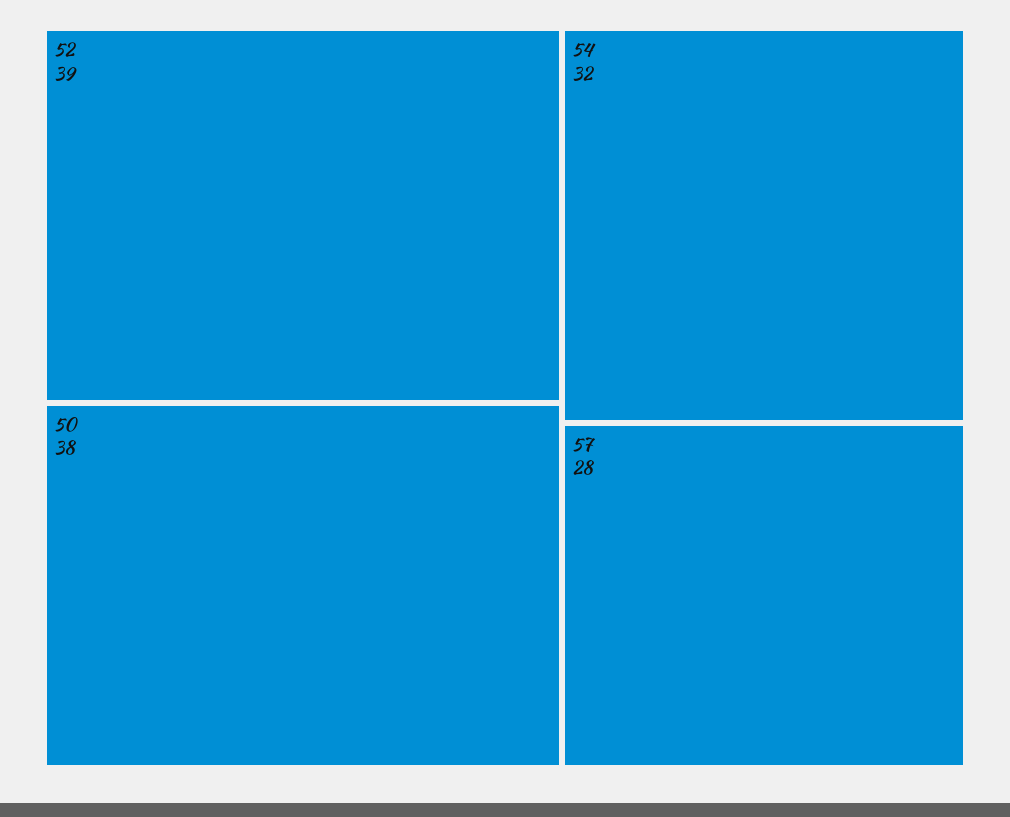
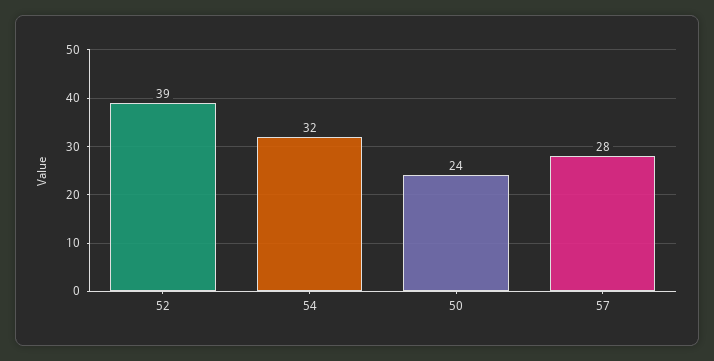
50: 38 -> 24

